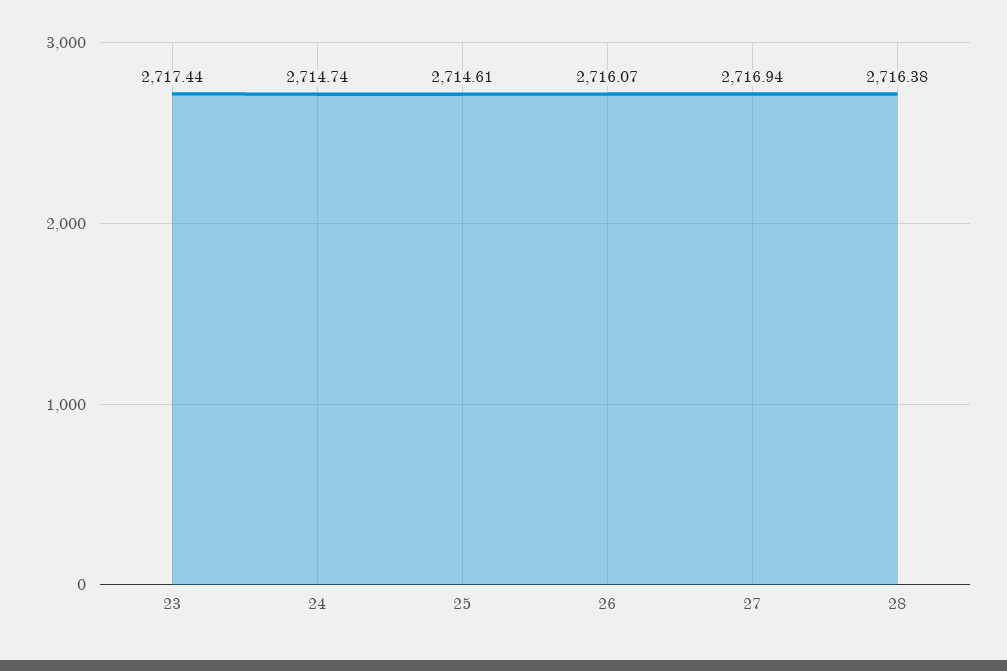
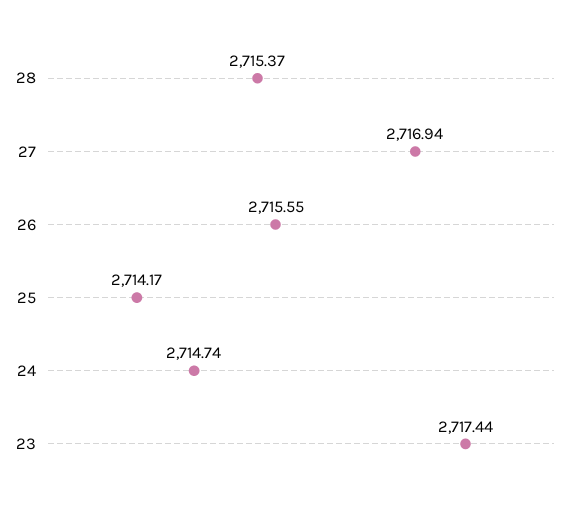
25: 2714.61 -> 2714.17
26: 2716.07 -> 2715.55
28: 2716.38 -> 2715.37

